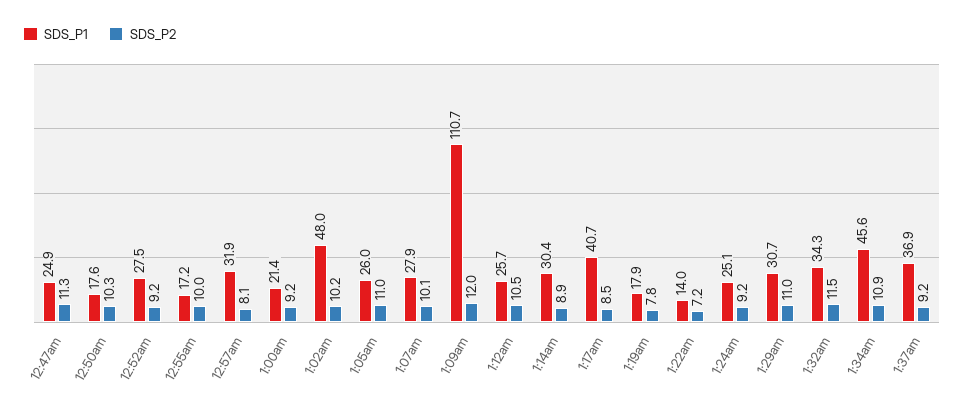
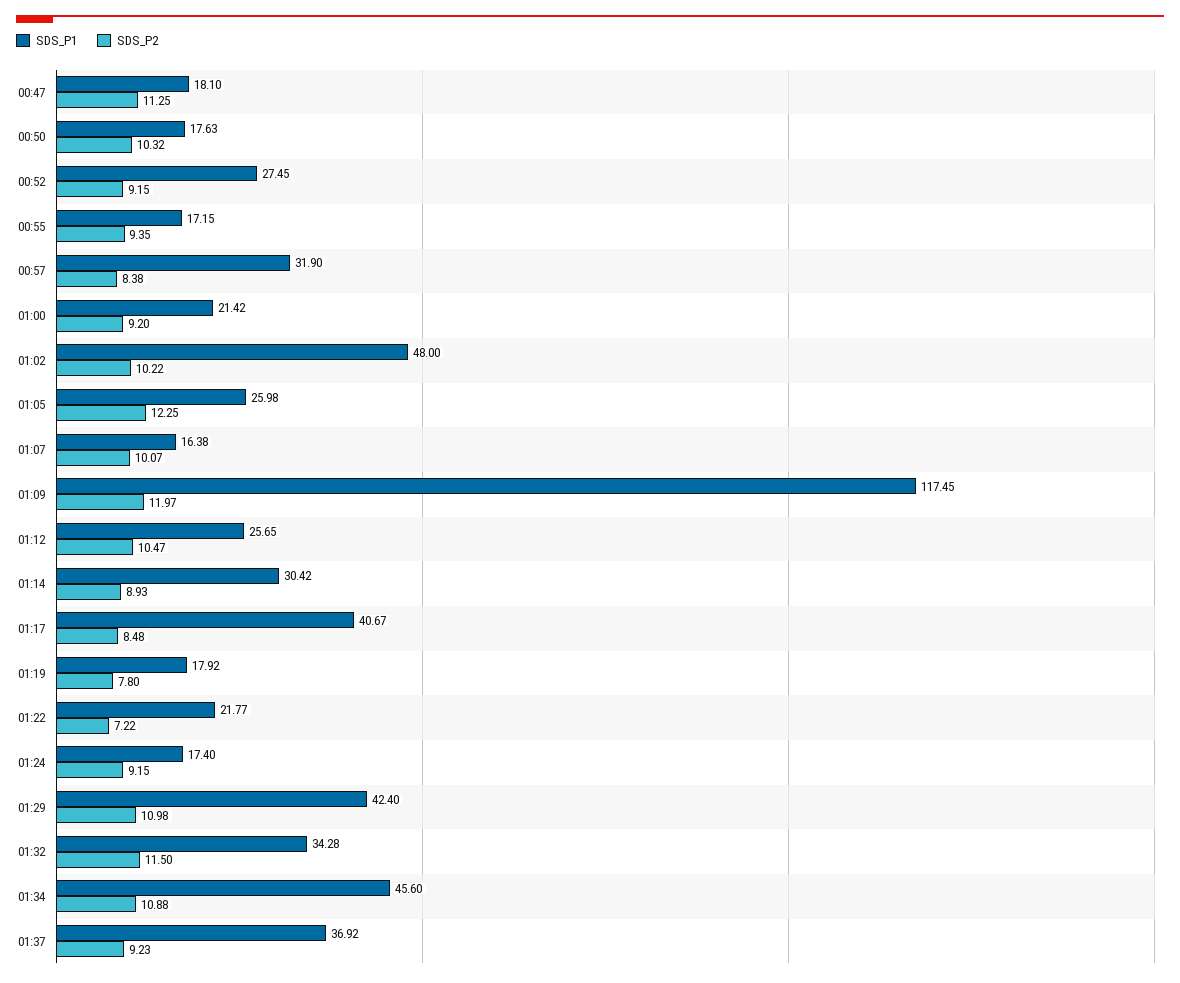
SDS_P1, 12:47am: 24.9 -> 18.1
SDS_P2, 12:55am: 10 -> 9.35
SDS_P2, 12:57am: 8.1 -> 8.38
SDS_P2, 1:05am: 11 -> 12.25
SDS_P1, 1:07am: 27.9 -> 16.38
SDS_P1, 1:09am: 110.7 -> 117.45
SDS_P1, 1:22am: 14 -> 21.77
SDS_P1, 1:24am: 25.1 -> 17.4
SDS_P1, 1:29am: 30.7 -> 42.4

